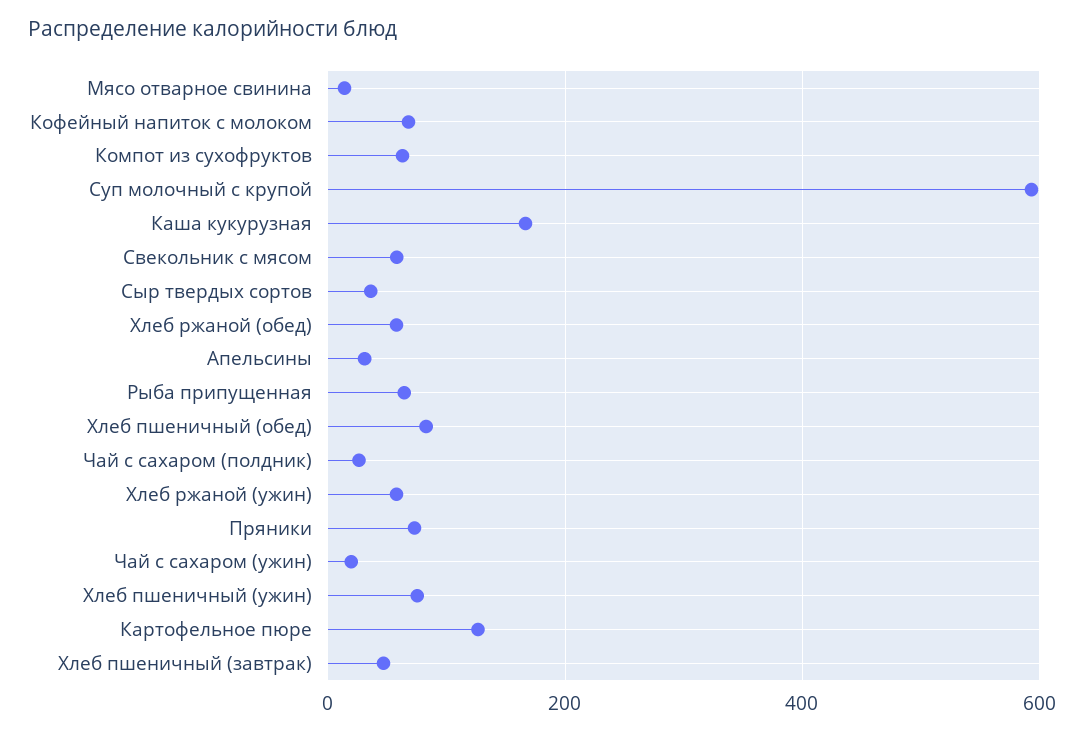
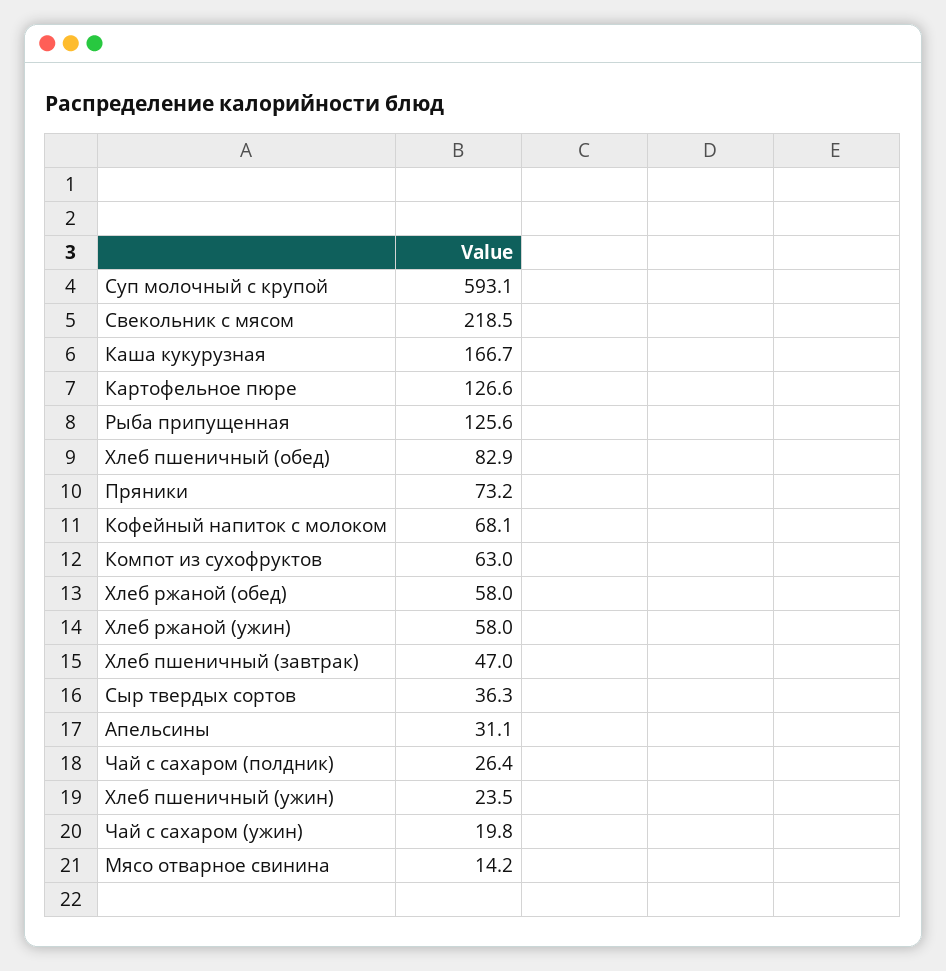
Свекольник с мясом: 60 -> 218.5
Рыба припущенная: 60 -> 125.6
Хлеб пшеничный (ужин): 80 -> 23.5

